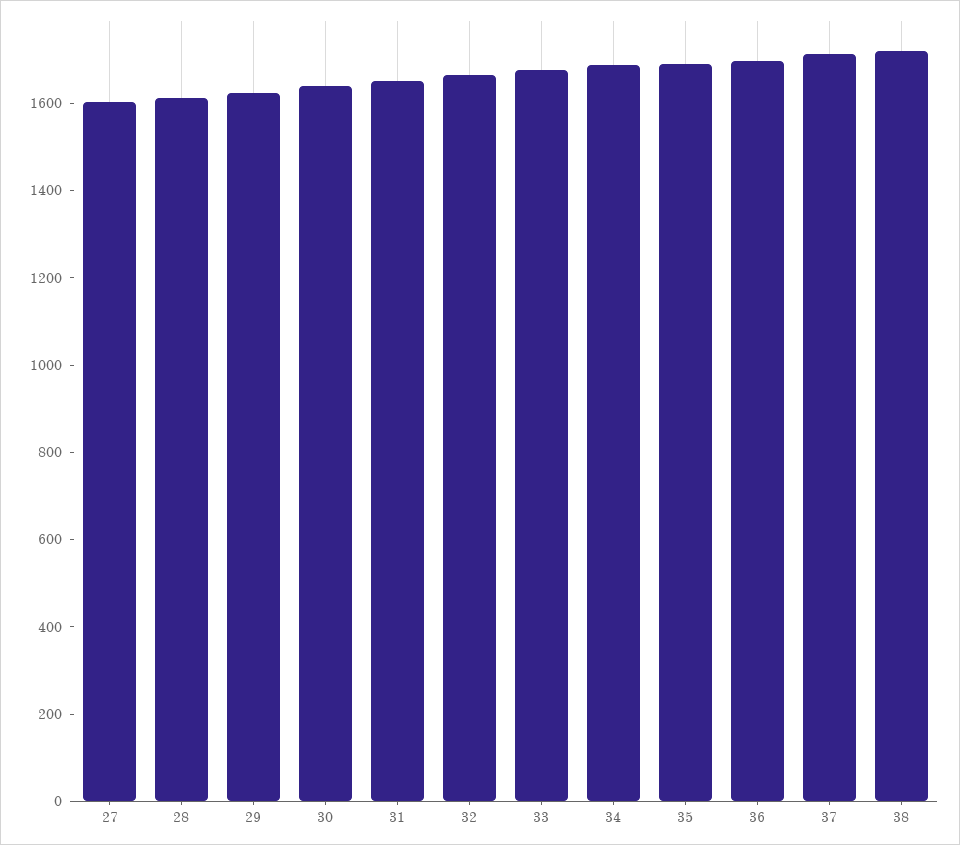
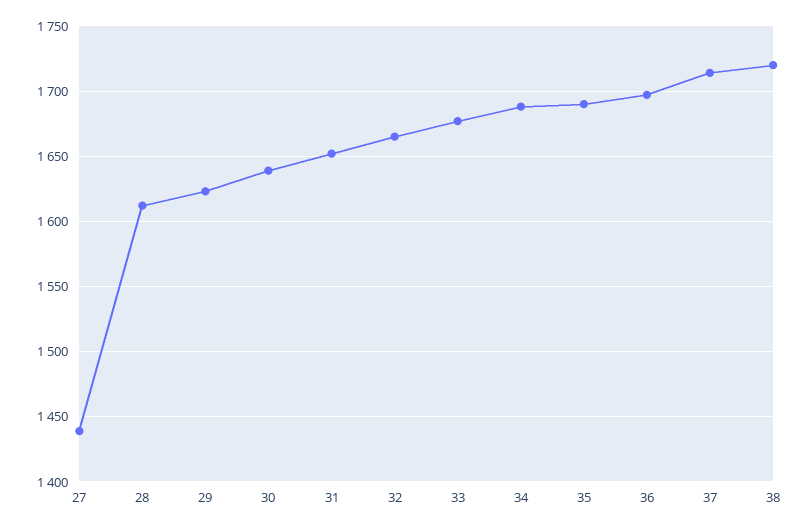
27: 1600 -> 1440

